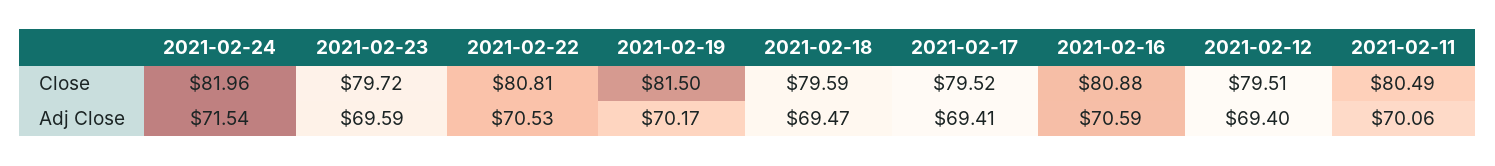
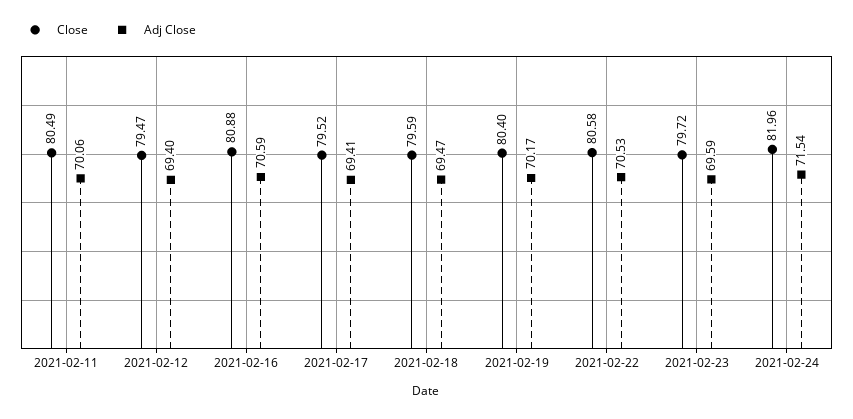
Close, 2021-02-22: 80.81 -> 80.58
Close, 2021-02-19: 81.5 -> 80.4
Close, 2021-02-12: 79.51 -> 79.47

